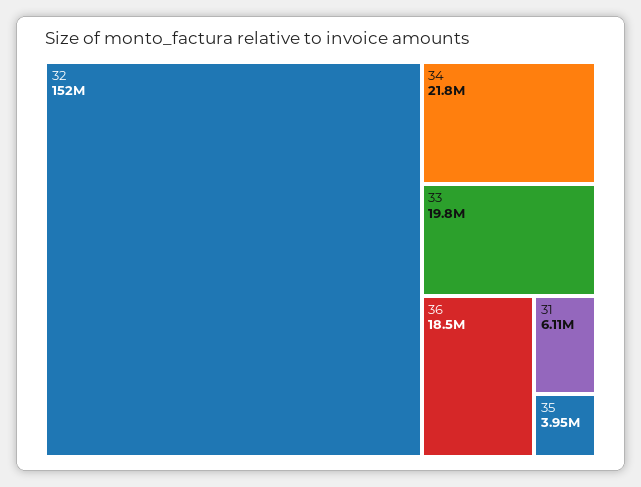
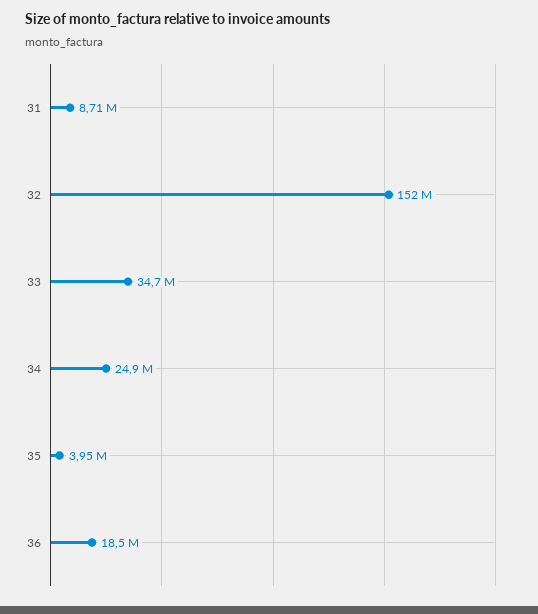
34: 21800000 -> 24900000
33: 19800000 -> 34700000
31: 6110000 -> 8710000

